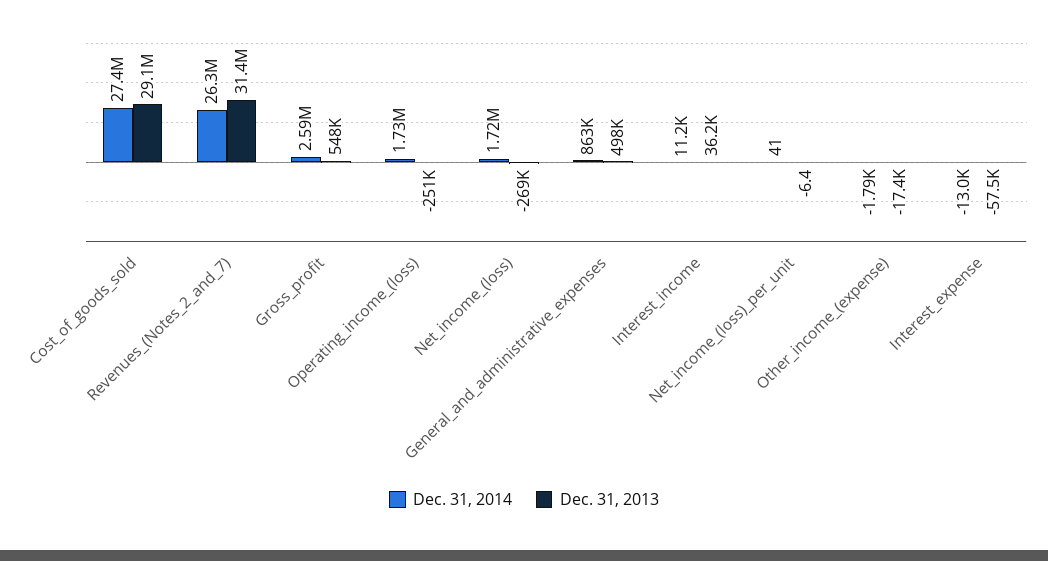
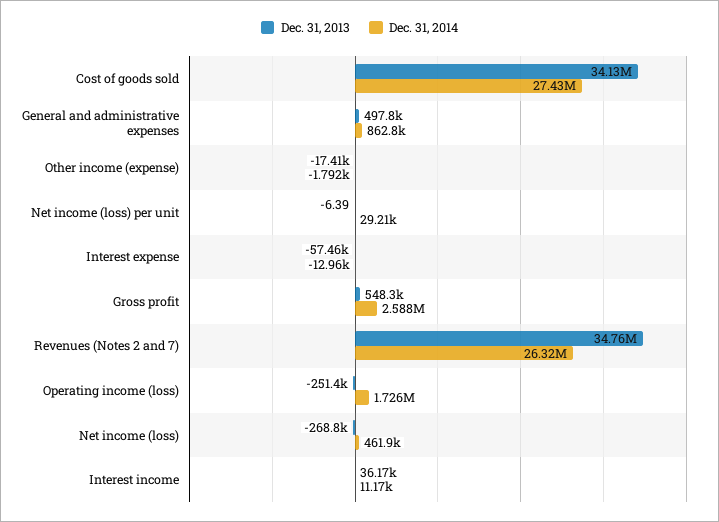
Dec. 31, 2013, Cost_of_goods_sold: 29100000 -> 34130000
Dec. 31, 2013, Revenues_(Notes_2_and_7): 31400000 -> 34760000
Dec. 31, 2014, Net_income_(loss): 1720000 -> 461900
Dec. 31, 2014, Net_income_(loss)_per_unit: 41 -> 29210

